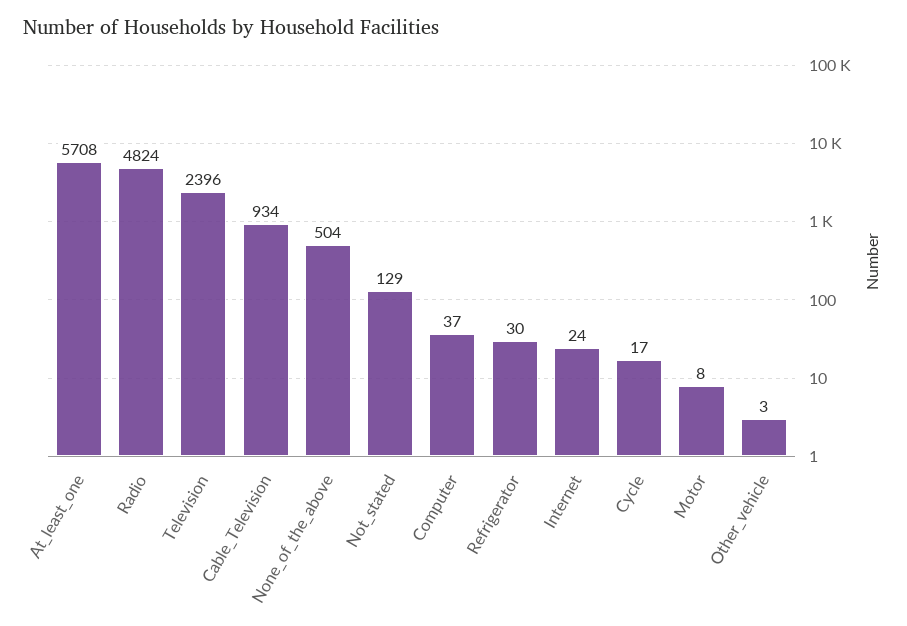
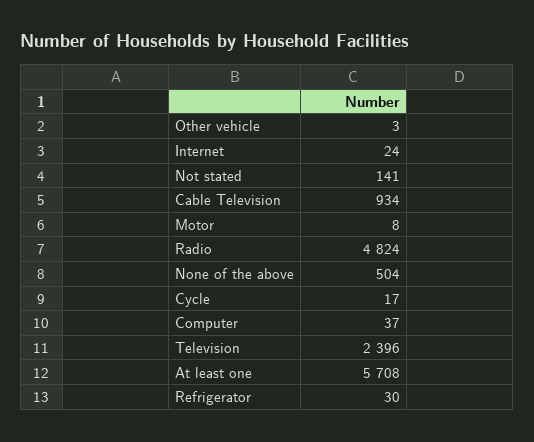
Not_stated: 129 -> 141

